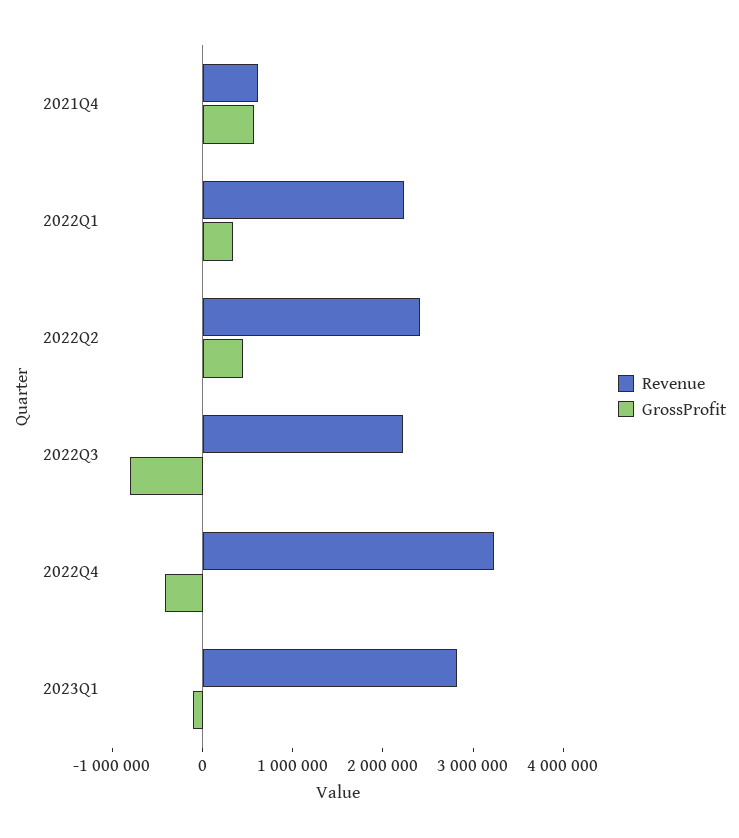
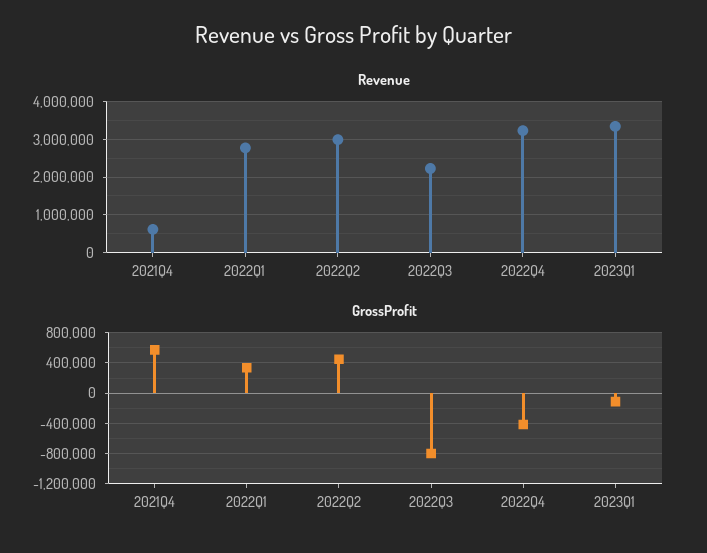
Revenue, 2022Q1: 2200000 -> 2800000
Revenue, 2022Q2: 2400000 -> 3000000
Revenue, 2023Q1: 2800000 -> 3400000

